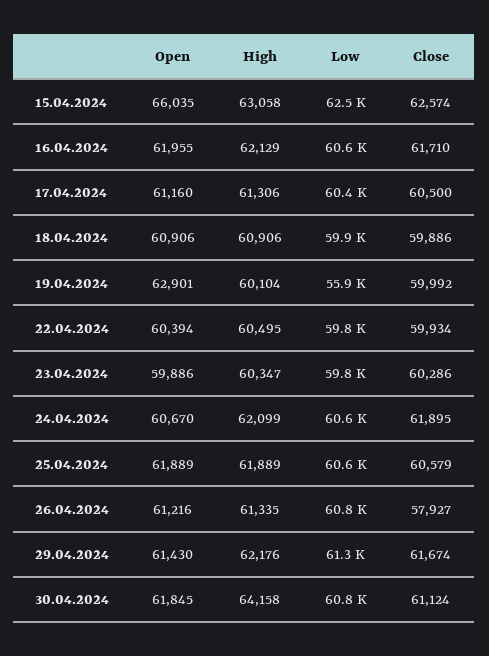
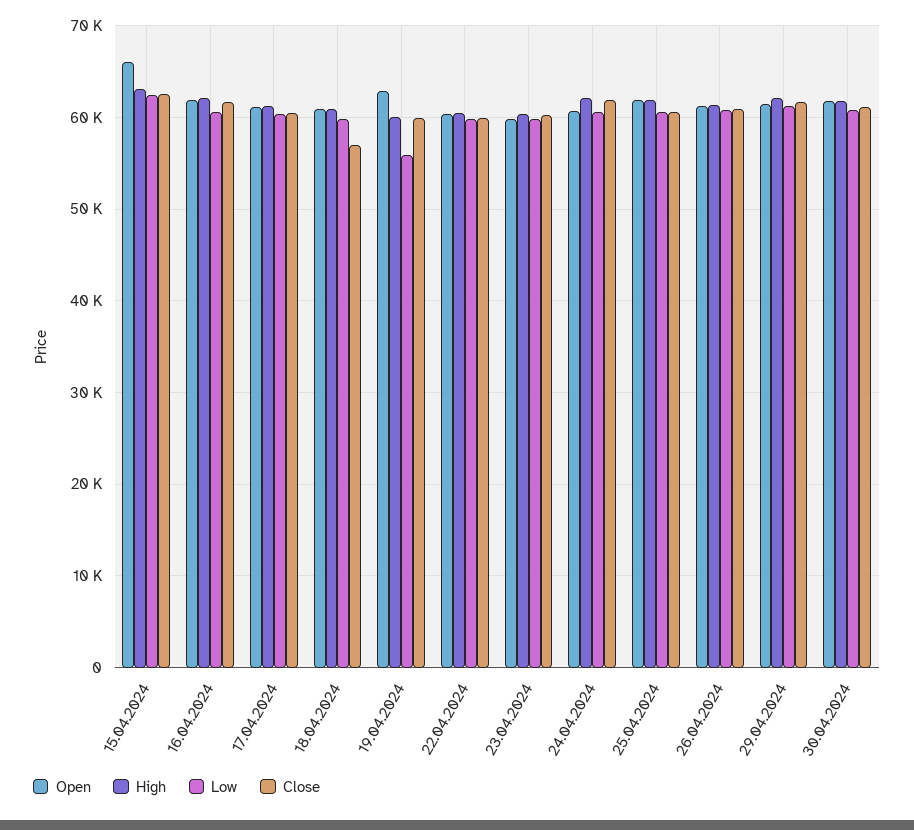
Close, 18.04.2024: 59886 -> 57000
Close, 26.04.2024: 57927 -> 61000
High, 30.04.2024: 64158 -> 62000

